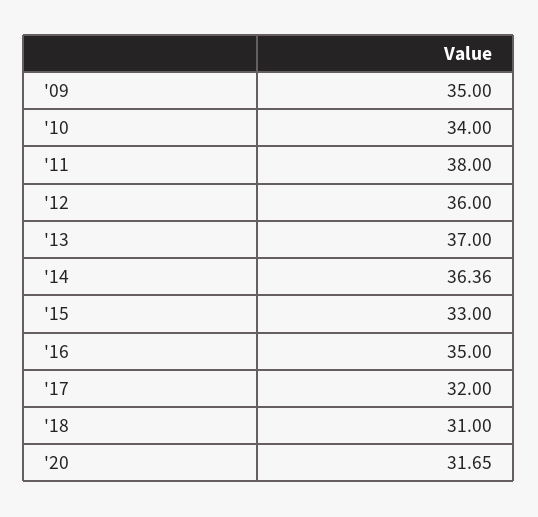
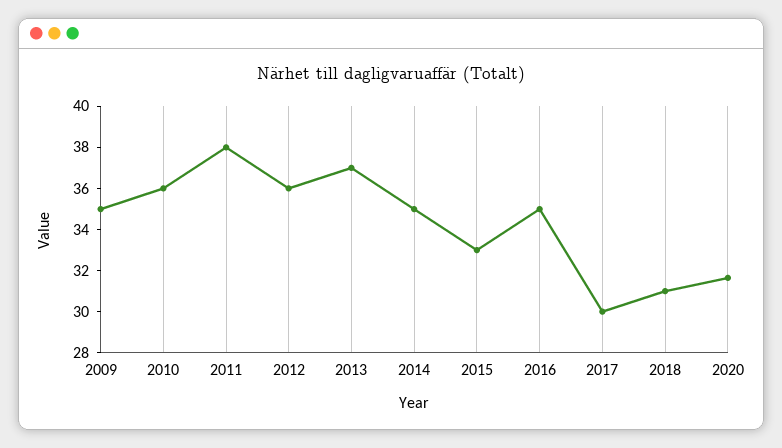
'10: 34 -> 36
'14: 36.36 -> 35
'17: 32 -> 30

